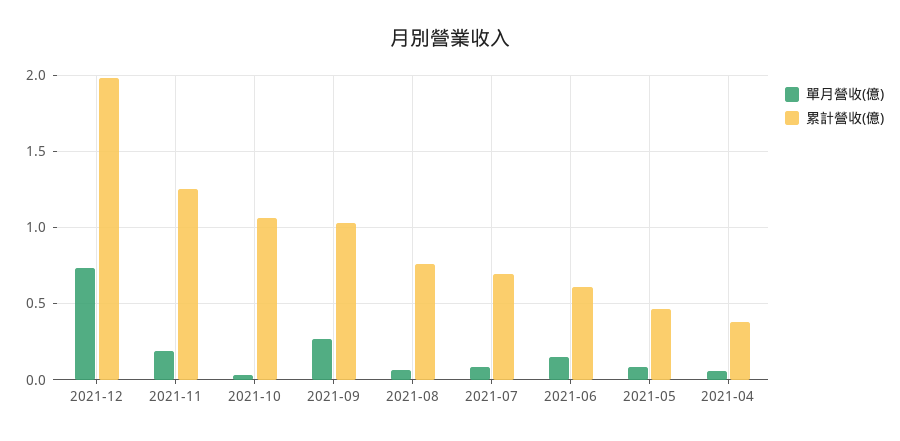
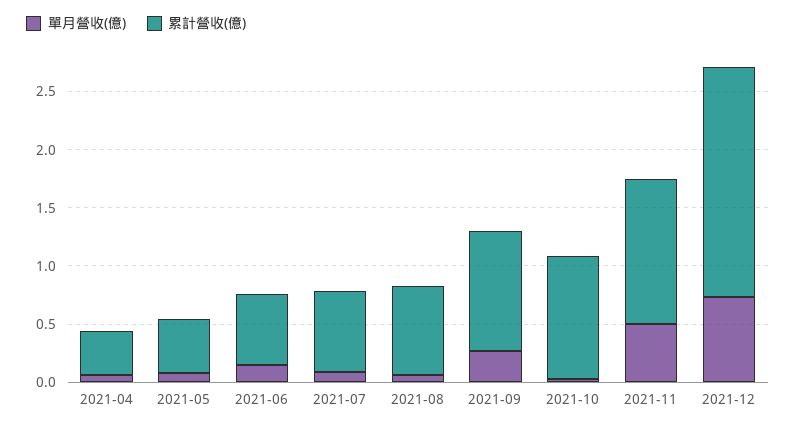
單月營收(億), 2021-11: 0.2 -> 0.5

